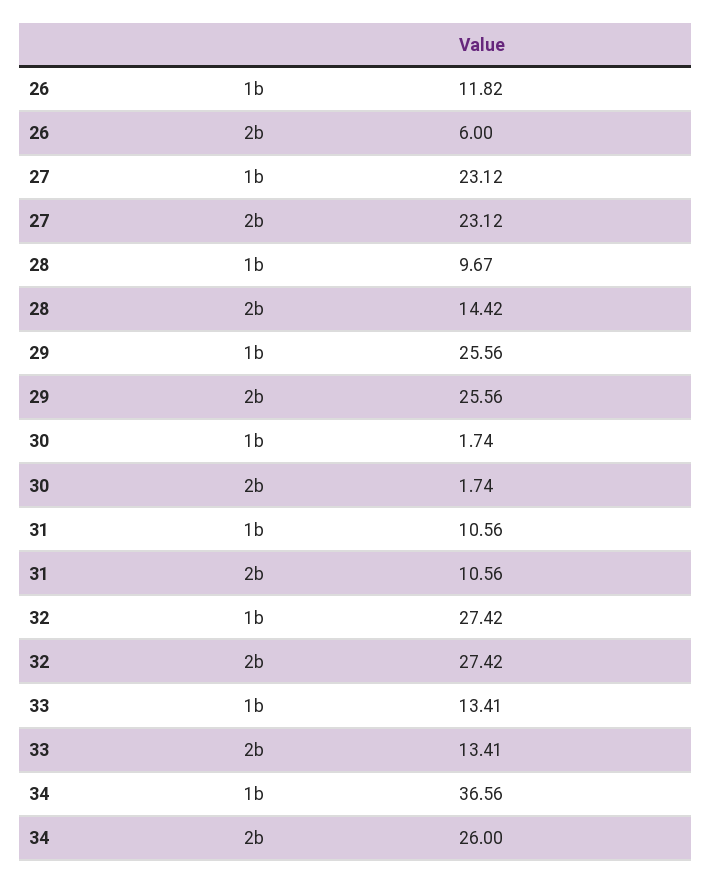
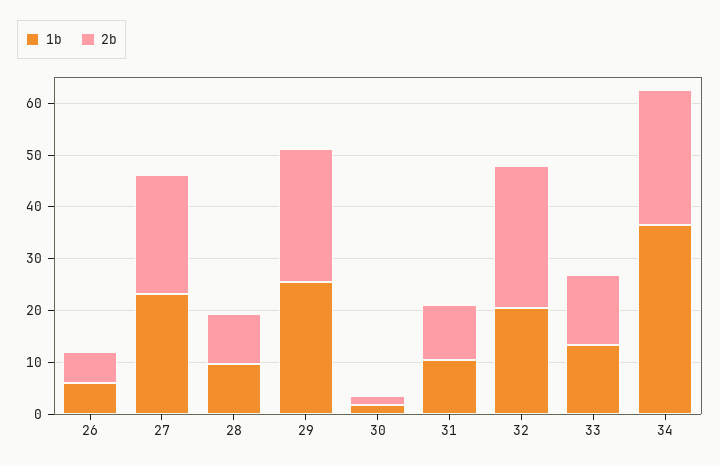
1b, 26: 11.82 -> 6
2b, 28: 14.42 -> 10
1b, 32: 27.42 -> 20

